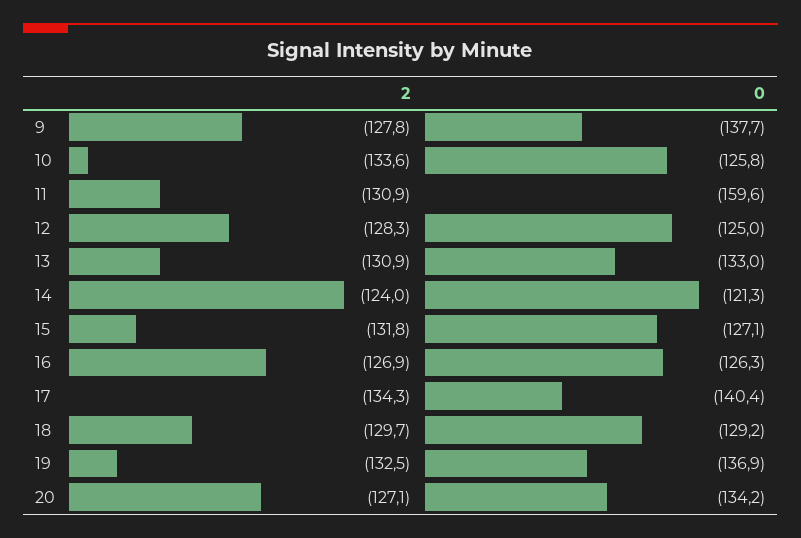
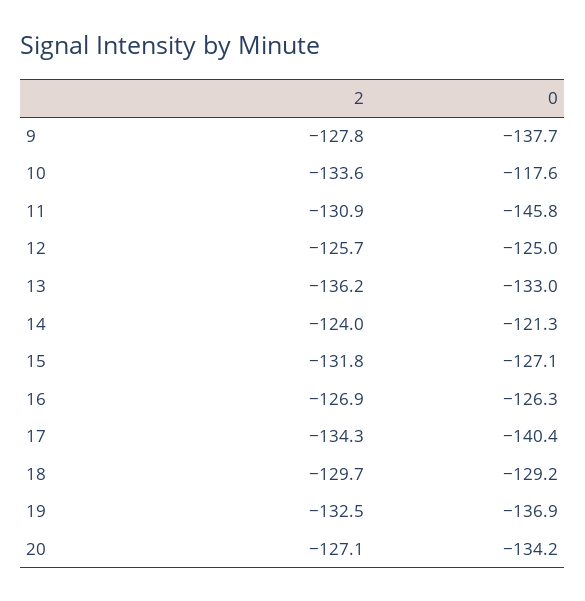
0, 10: -125.8 -> -117.6
0, 11: -159.6 -> -145.8
2, 12: -128.3 -> -125.7
2, 13: -130.9 -> -136.2

